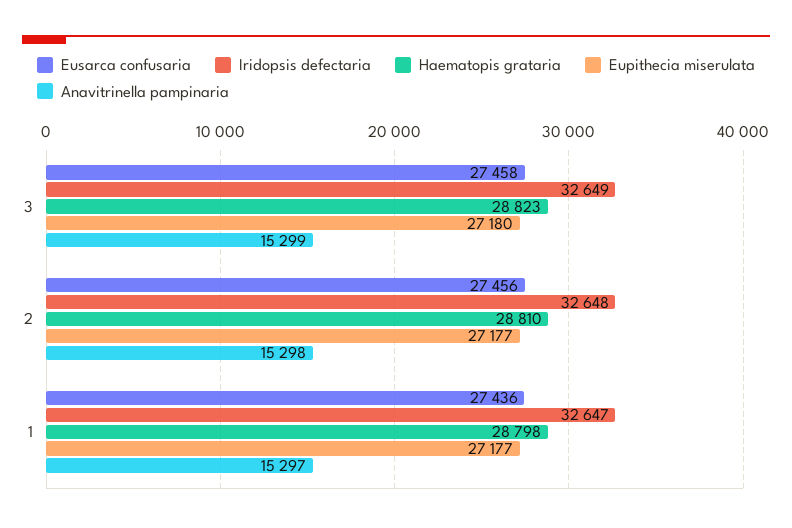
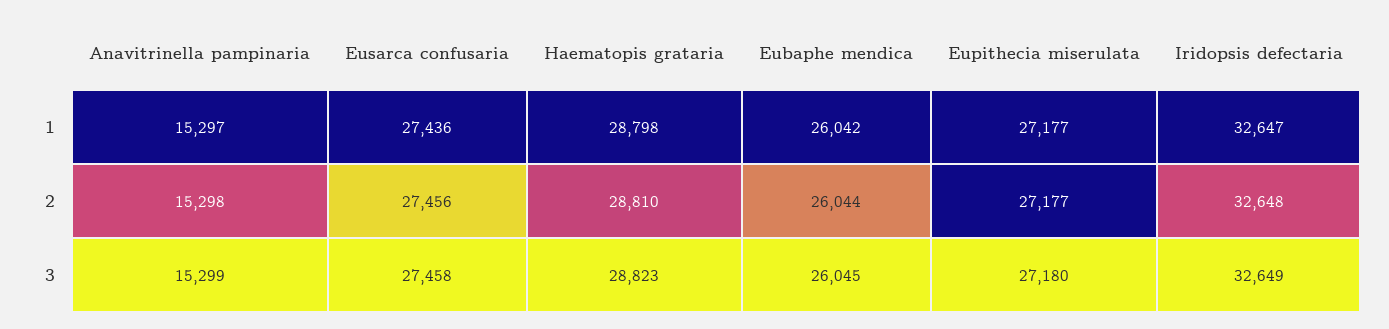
Eubaphe mendica, 1: none -> 26042
Eubaphe mendica, 2: none -> 26044
Eubaphe mendica, 3: none -> 26045

